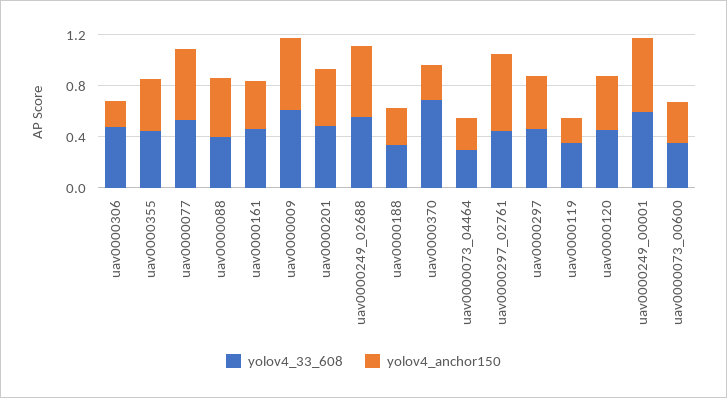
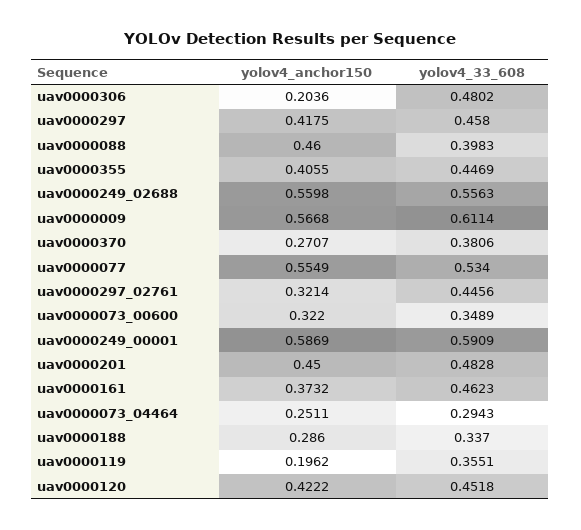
yolov4_33_608, uav0000370: 0.7 -> 0.3806
yolov4_anchor150, uav0000297_02761: 0.6 -> 0.3214

